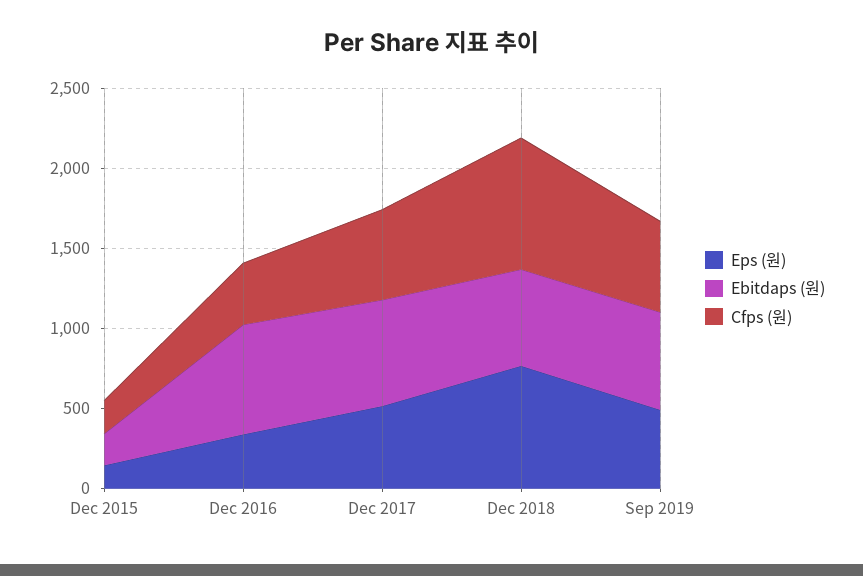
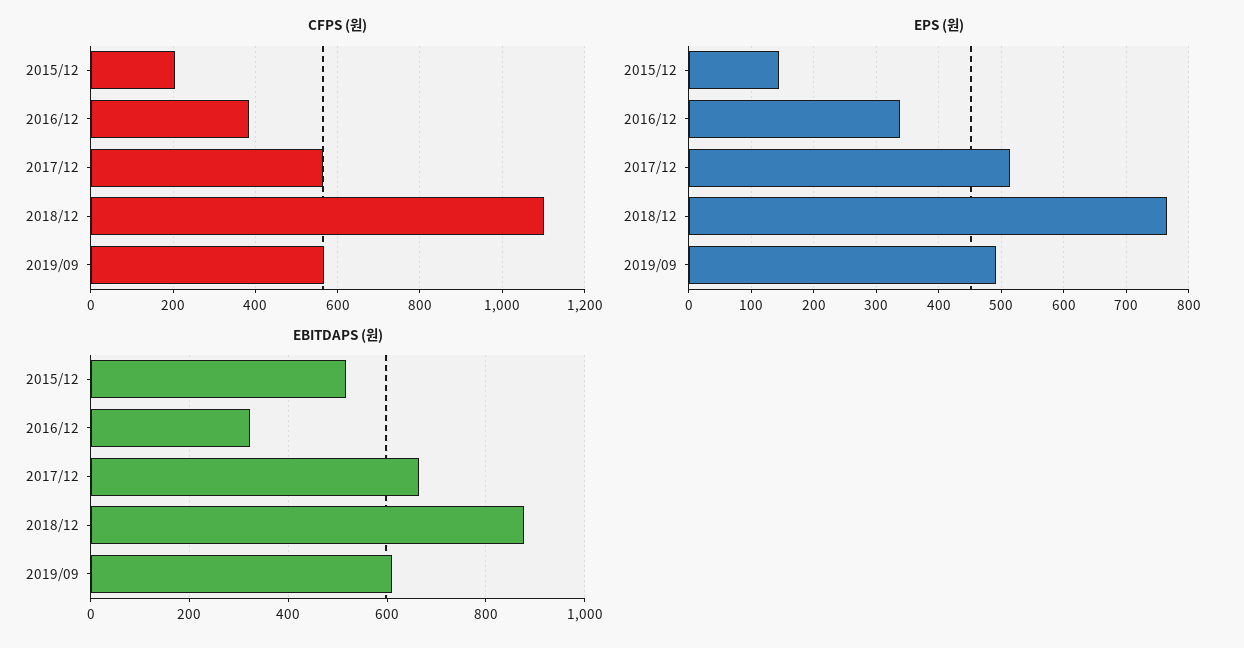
Ebitdaps (원), Dec 2015: 200 -> 520
Ebitdaps (원), Dec 2016: 700 -> 320
Ebitdaps (원), Dec 2018: 600 -> 880
Cfps (원), Dec 2018: 800 -> 1100

